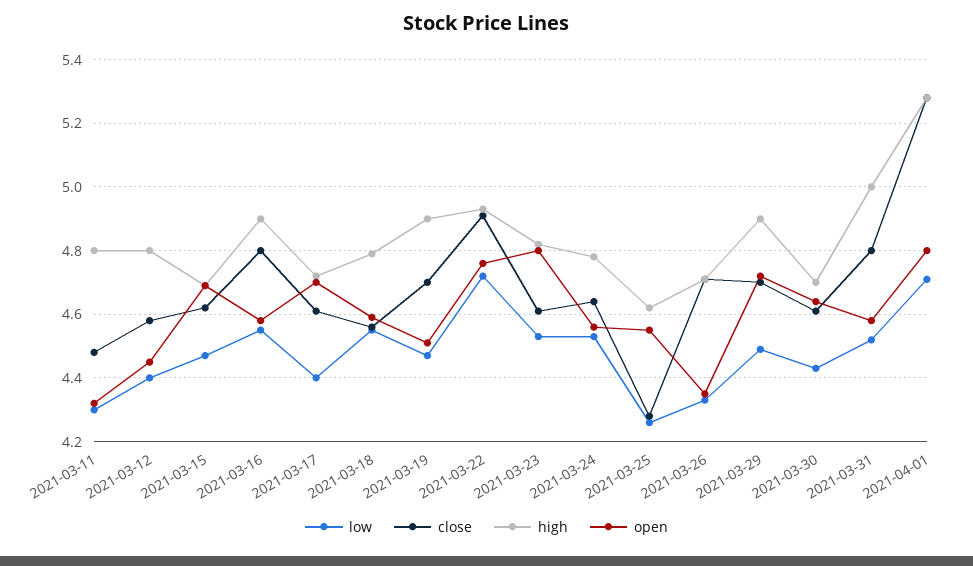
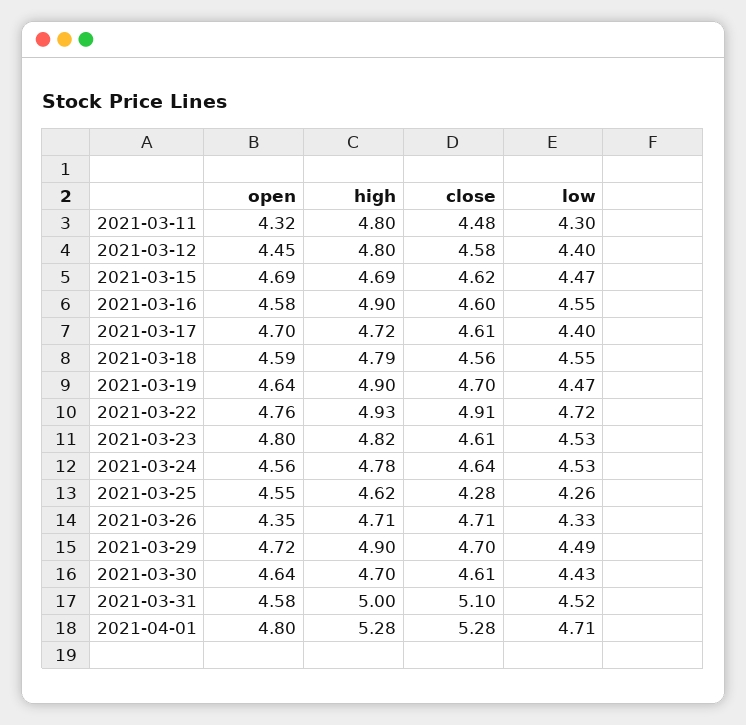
close, 2021-03-16: 4.8 -> 4.6
open, 2021-03-19: 4.5 -> 4.64
close, 2021-03-31: 4.8 -> 5.1

